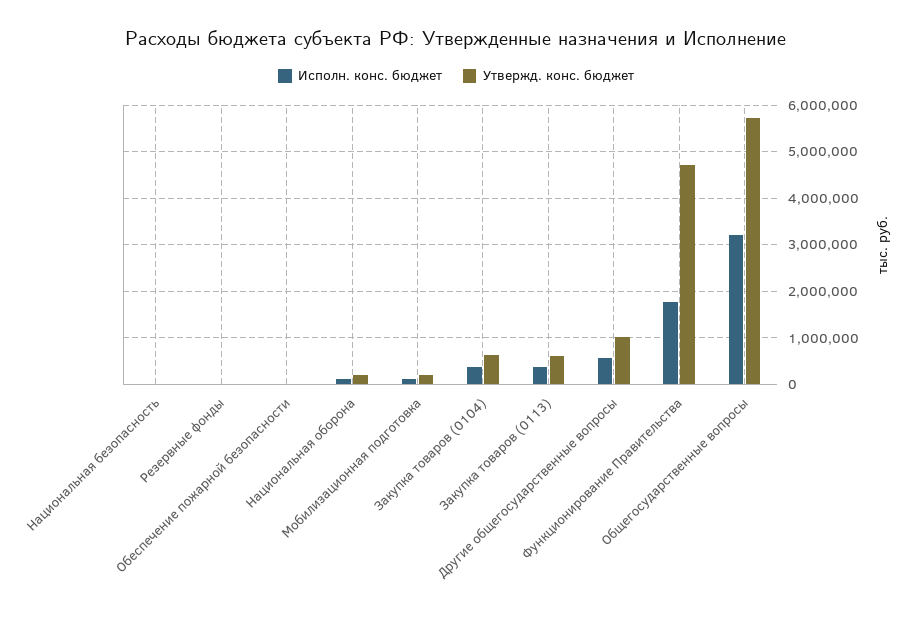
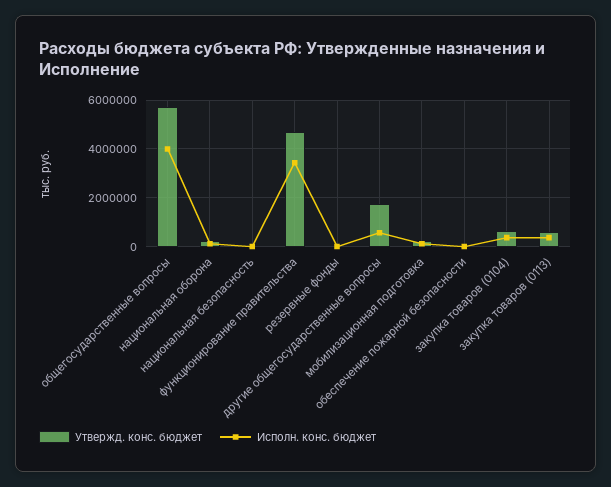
Утвержд. конс. бюджет, Другие общегосударственные вопросы: 1000000 -> 1750000
Исполн. конс. бюджет, Функционирование Правительства: 1800000 -> 3500000
Исполн. конс. бюджет, Общегосударственные вопросы: 3200000 -> 4000000

